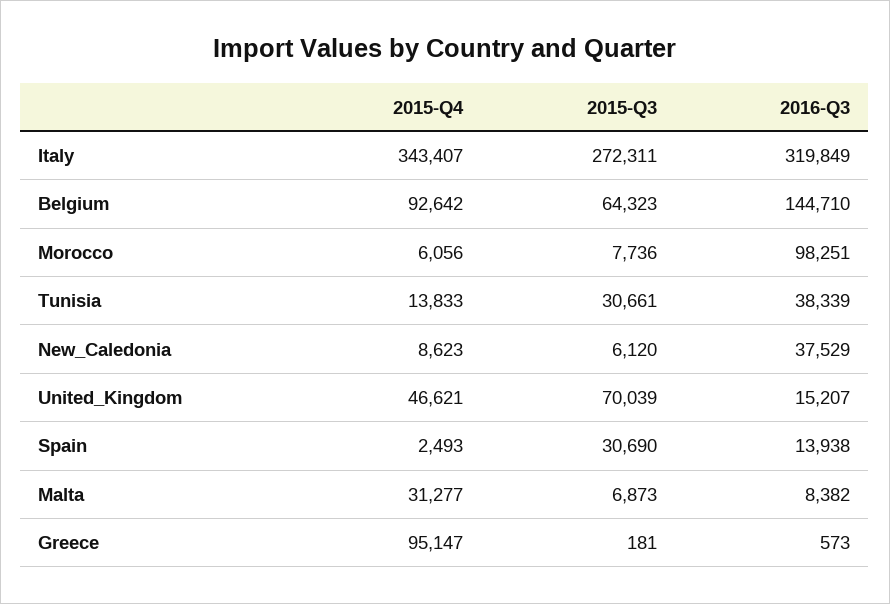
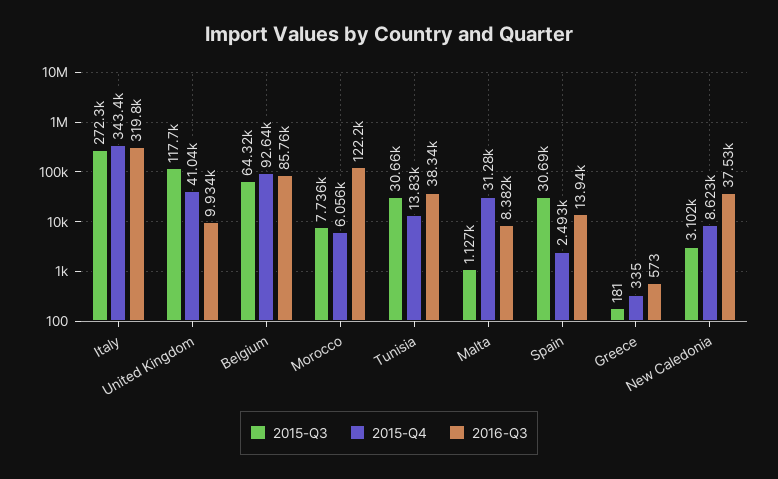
2016-Q3, Belgium: 144710 -> 85760
2016-Q3, Morocco: 98251 -> 122200
2015-Q3, New_Caledonia: 6120 -> 3102
2015-Q4, United_Kingdom: 46621 -> 41040
2015-Q3, United_Kingdom: 70039 -> 117700
2016-Q3, United_Kingdom: 15207 -> 9934
2015-Q3, Malta: 6873 -> 1127
2015-Q4, Greece: 95147 -> 335

